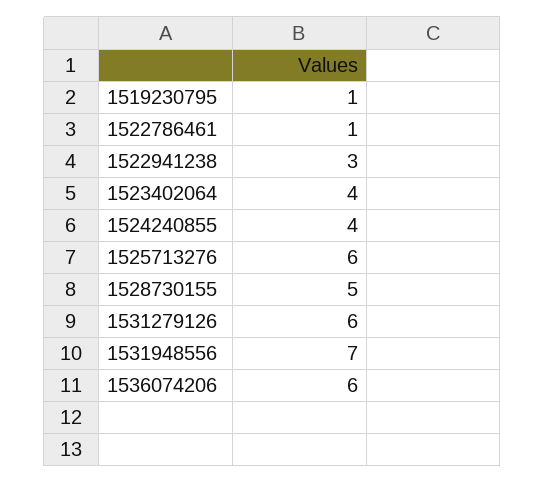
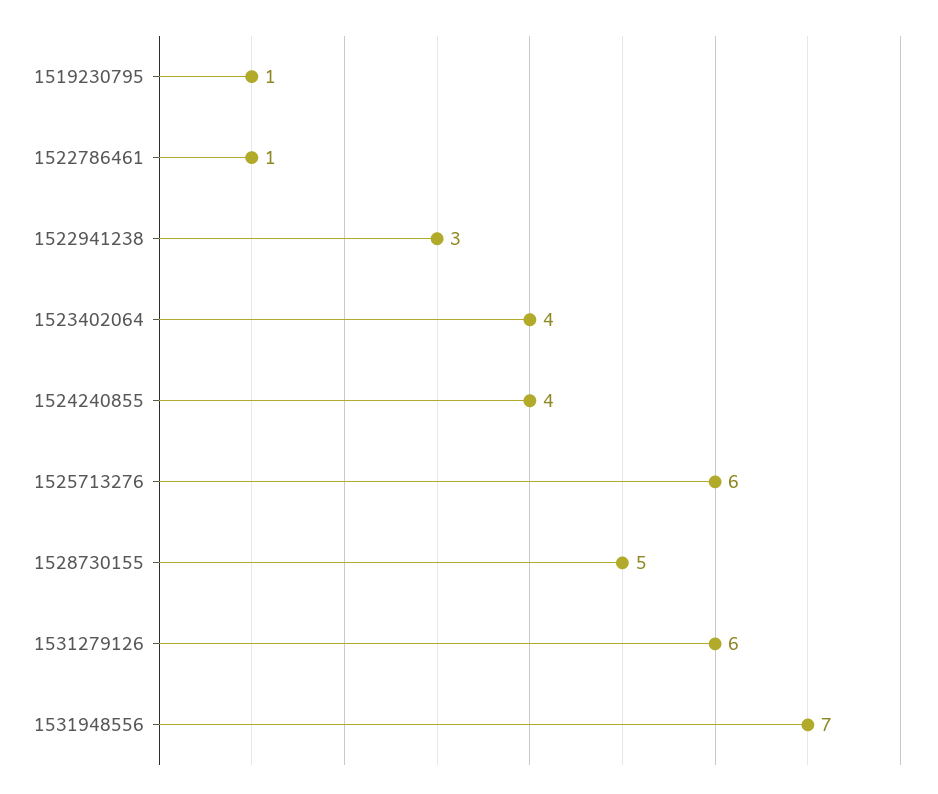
1536074206: 6 -> none

